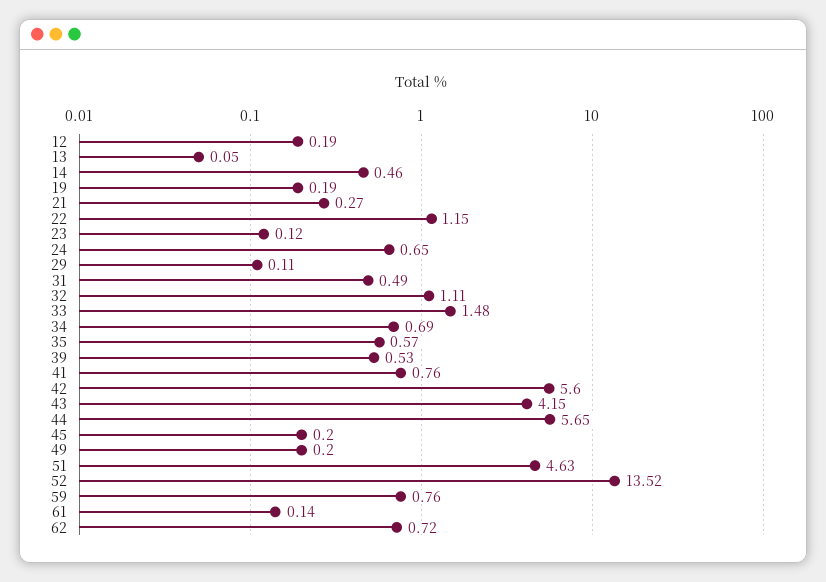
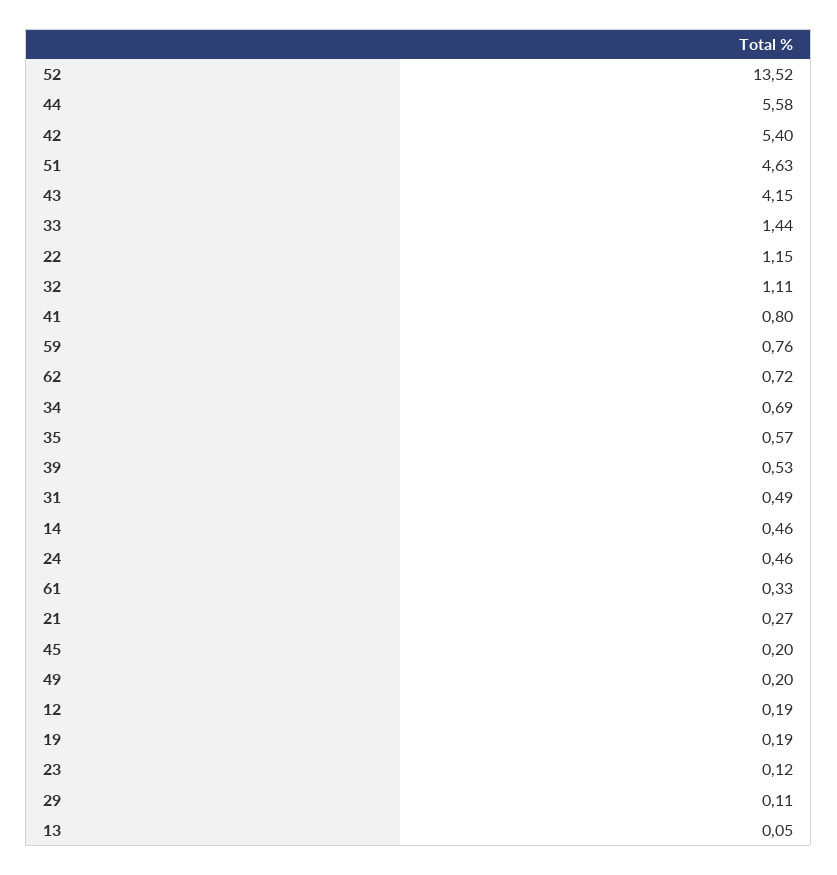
24: 0.65 -> 0.46
33: 1.48 -> 1.44
41: 0.76 -> 0.8
42: 5.6 -> 5.4
44: 5.65 -> 5.58
61: 0.14 -> 0.33

